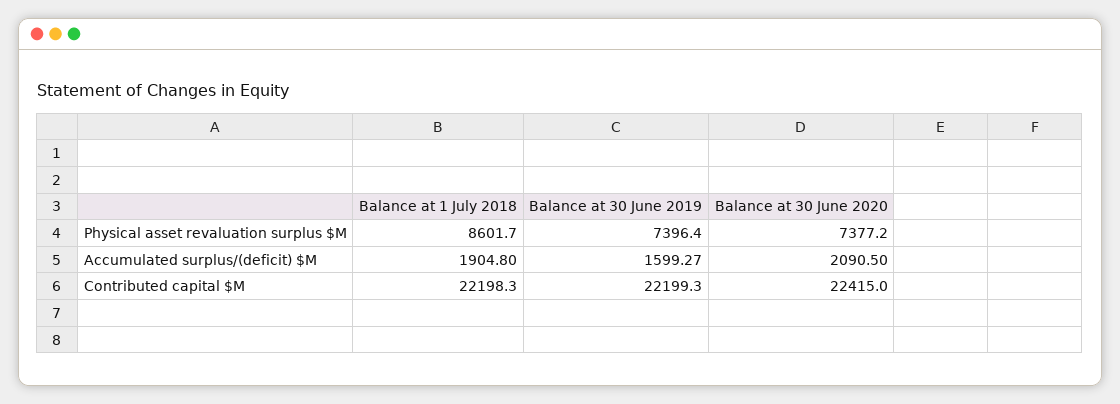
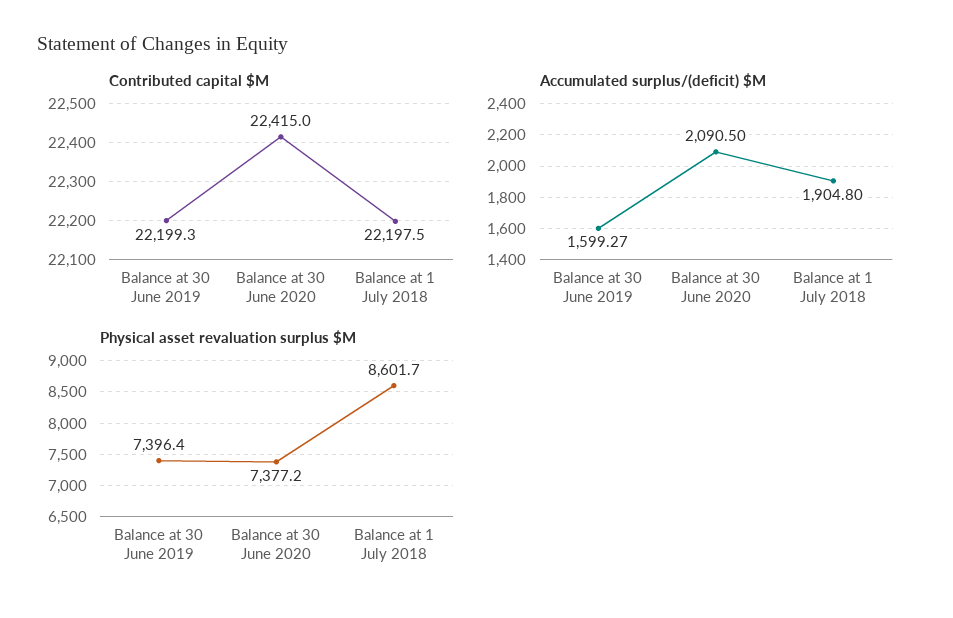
Contributed capital $M, Balance at 1 July 2018: 22198.3 -> 22197.5

